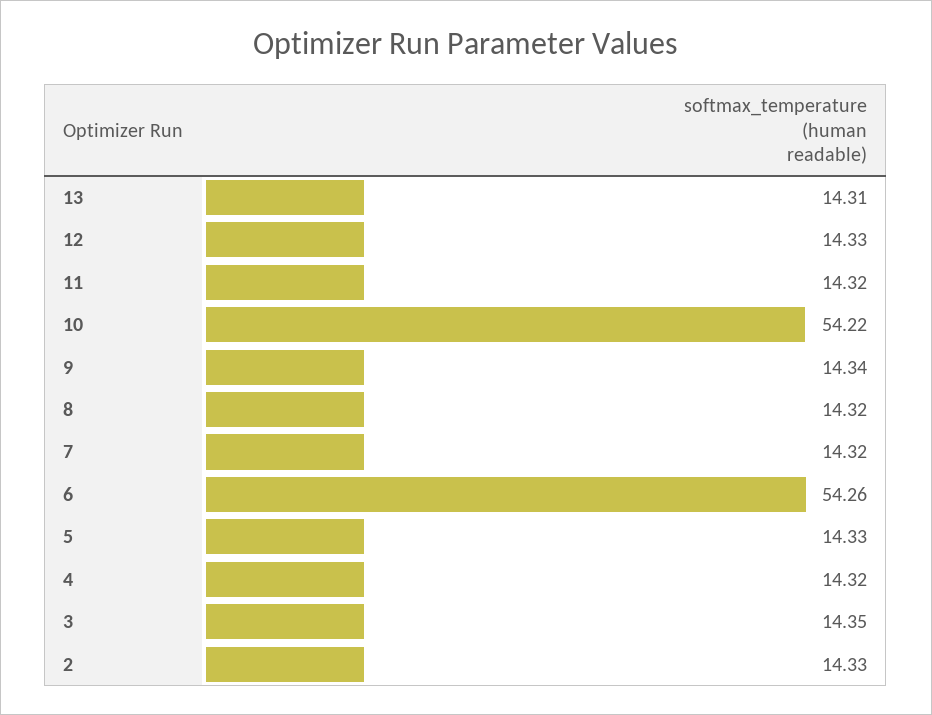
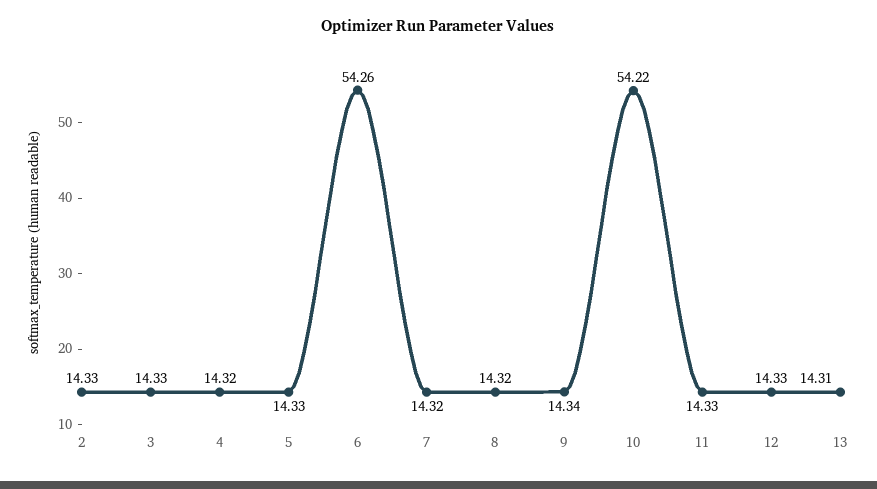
11: 14.32 -> 14.33
3: 14.35 -> 14.33

